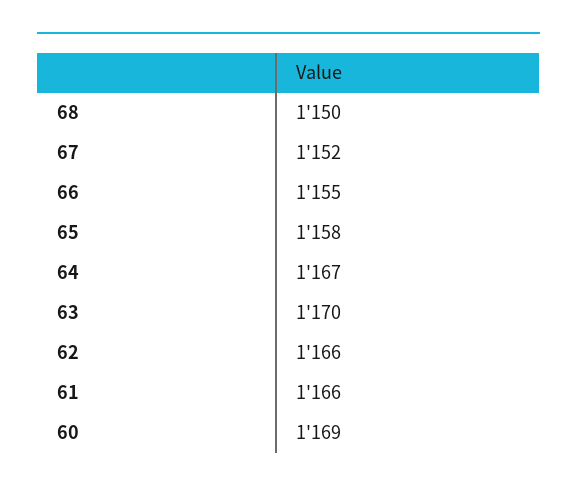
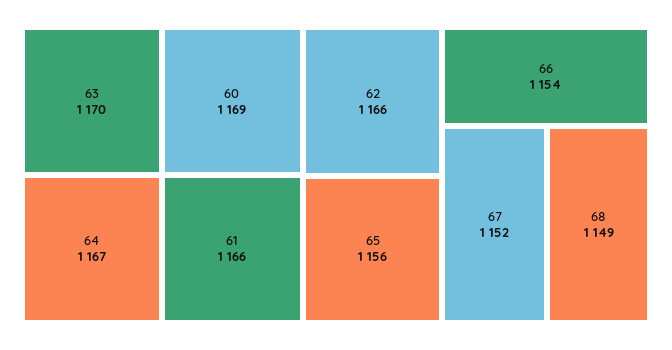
68: 1150 -> 1149
66: 1155 -> 1154
65: 1158 -> 1156

